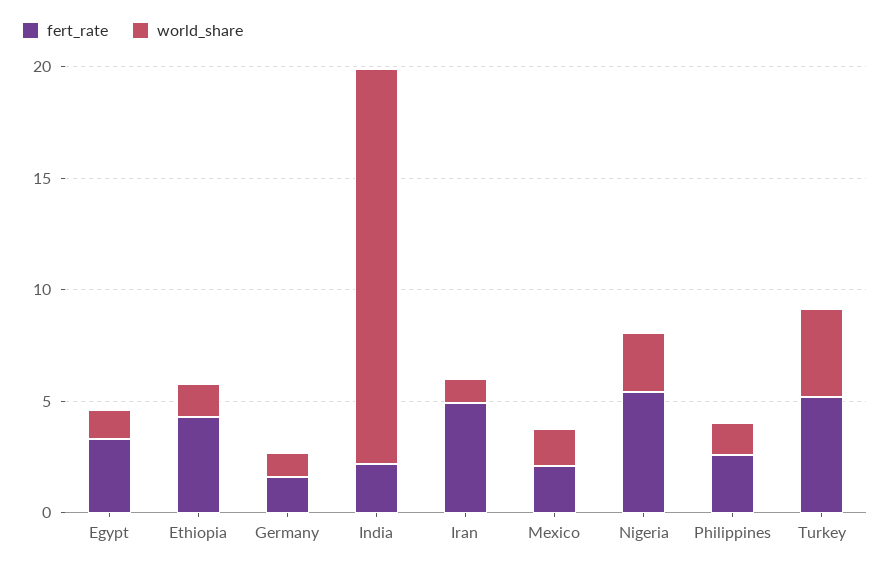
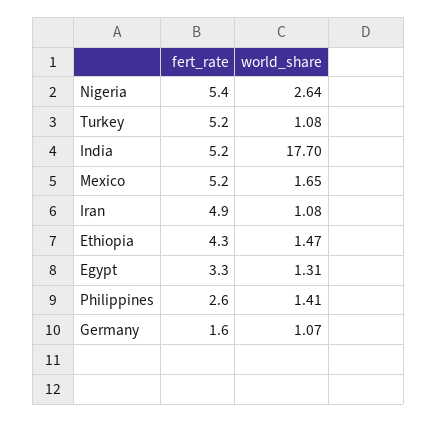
fert_rate, India: 2 -> 5.2
fert_rate, Mexico: 2 -> 5.2
world_share, Turkey: 4 -> 1.08

